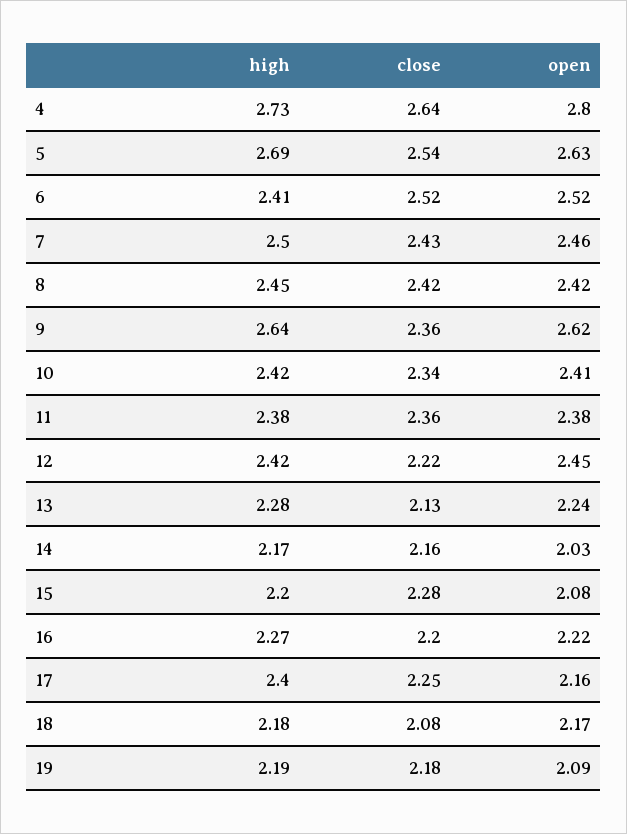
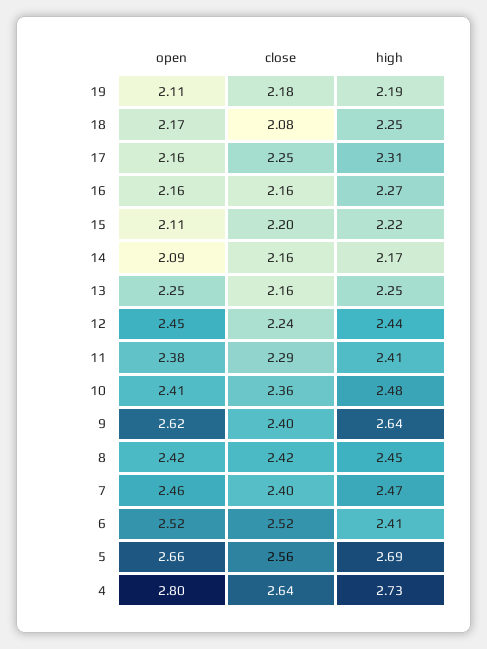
close, 5: 2.54 -> 2.56
open, 5: 2.63 -> 2.66
high, 7: 2.5 -> 2.47
close, 7: 2.43 -> 2.4
close, 9: 2.36 -> 2.4
high, 10: 2.42 -> 2.48
close, 10: 2.34 -> 2.36
high, 11: 2.38 -> 2.41
close, 11: 2.36 -> 2.29
high, 12: 2.42 -> 2.44
close, 12: 2.22 -> 2.24
high, 13: 2.28 -> 2.25
close, 13: 2.13 -> 2.16
open, 13: 2.24 -> 2.25
open, 14: 2.03 -> 2.09
high, 15: 2.2 -> 2.22
close, 15: 2.28 -> 2.2
open, 15: 2.08 -> 2.11
close, 16: 2.2 -> 2.16
open, 16: 2.22 -> 2.16
high, 17: 2.4 -> 2.31
high, 18: 2.18 -> 2.25
open, 19: 2.09 -> 2.11

